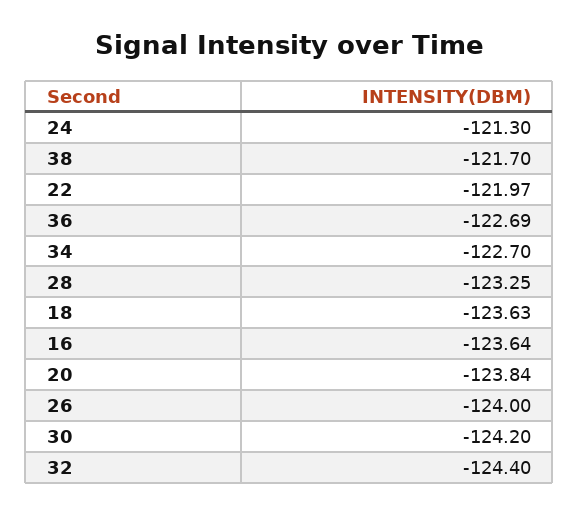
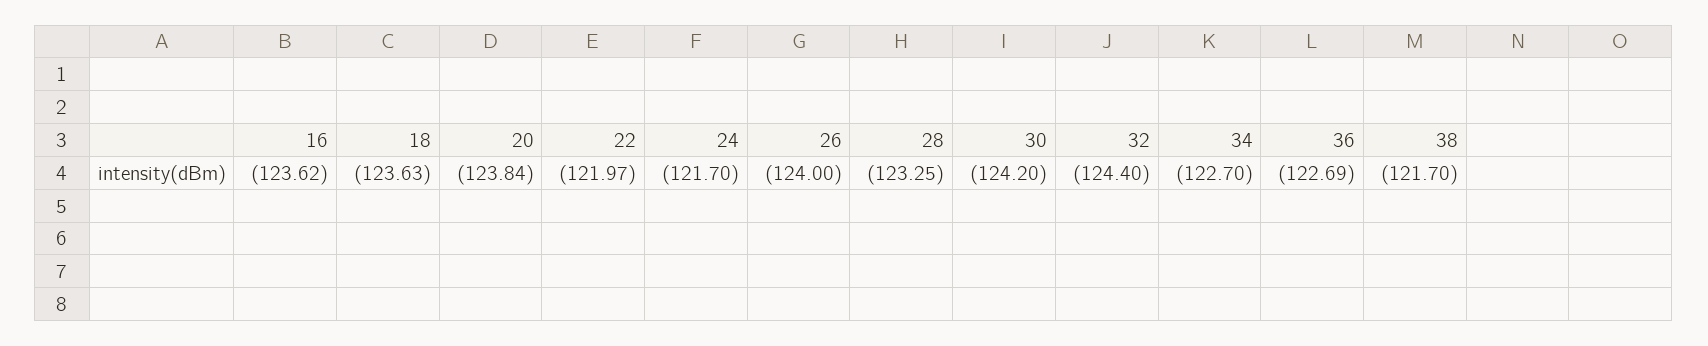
24: -121.3 -> -121.7
16: -123.64 -> -123.62

